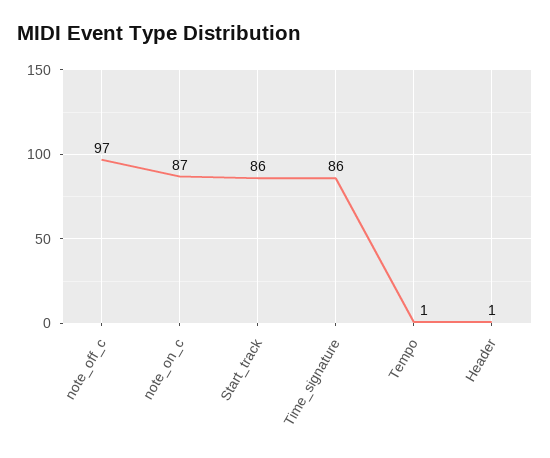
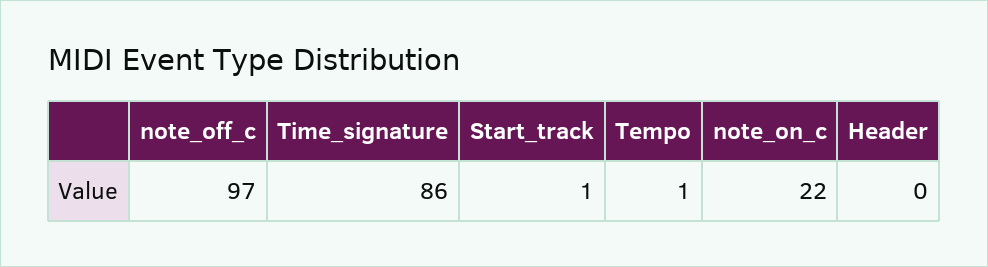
note_on_c: 87 -> 22
Start_track: 86 -> 1
Header: 1 -> 0

